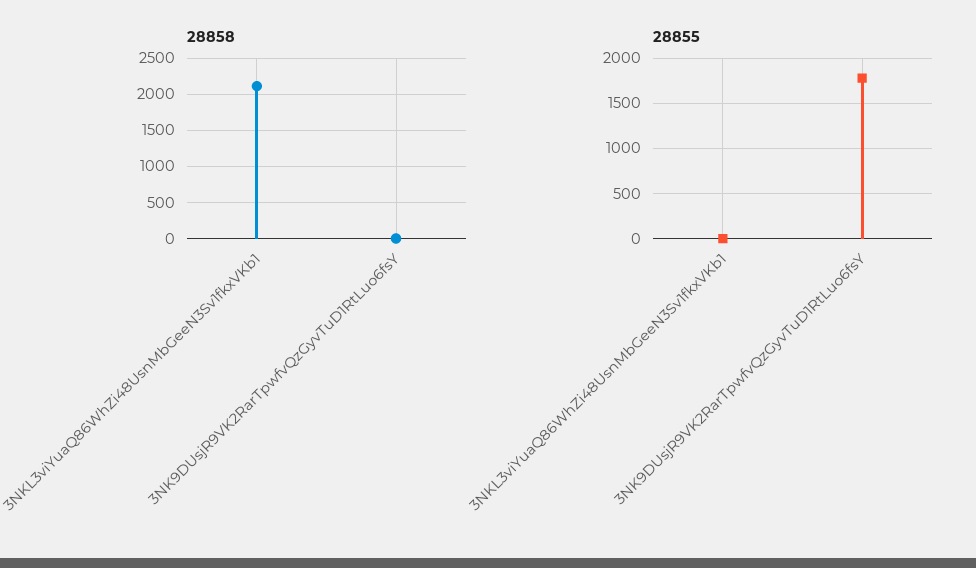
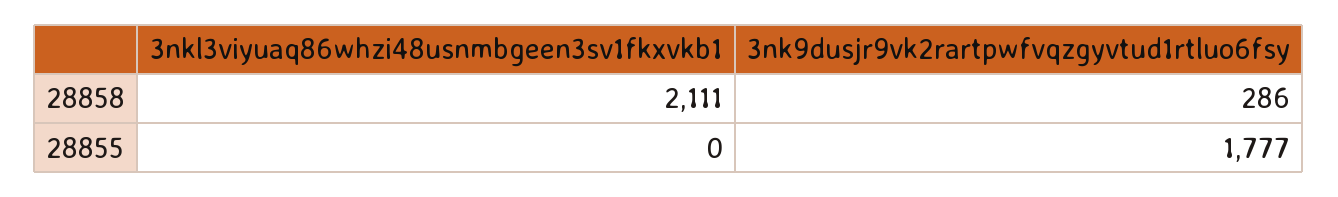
28858, 3NK9DUsjR9VK2RarTpwfvQzGyvTuD1RtLuo6fsY: 0 -> 286

